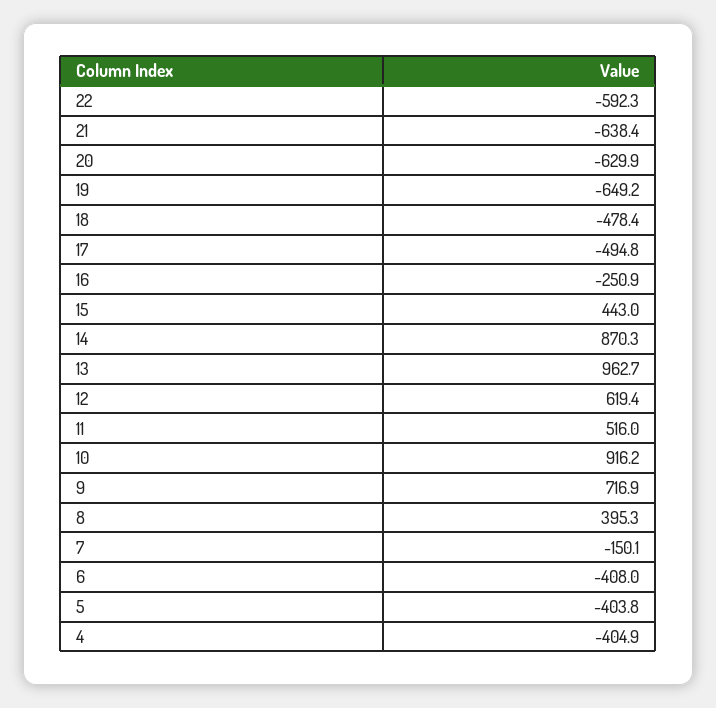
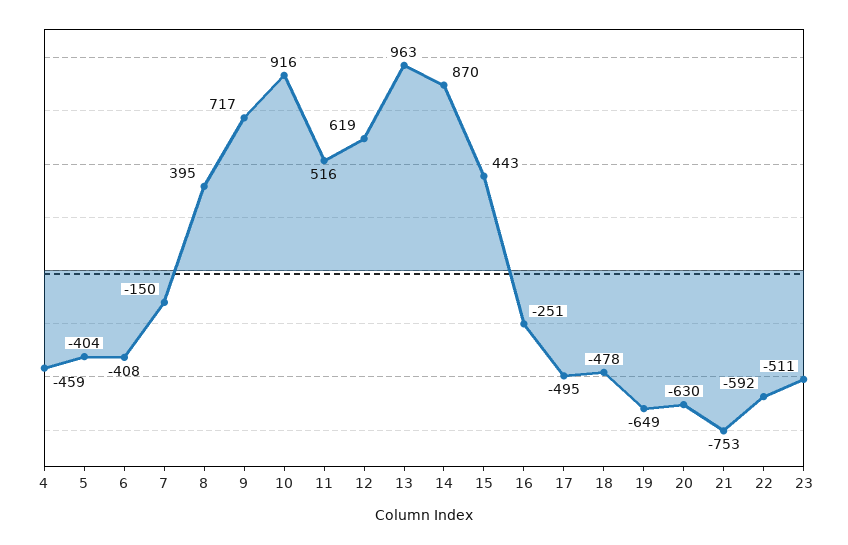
21: -638.4 -> -753
4: -404.9 -> -459
23: none -> -511

